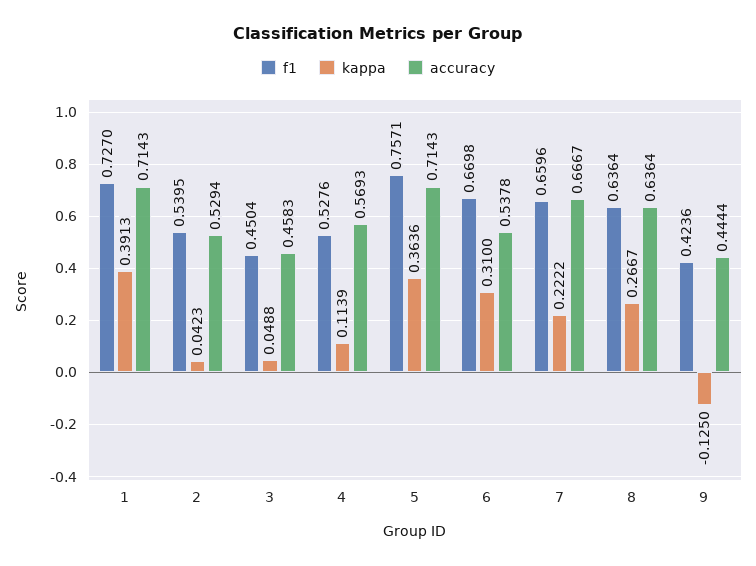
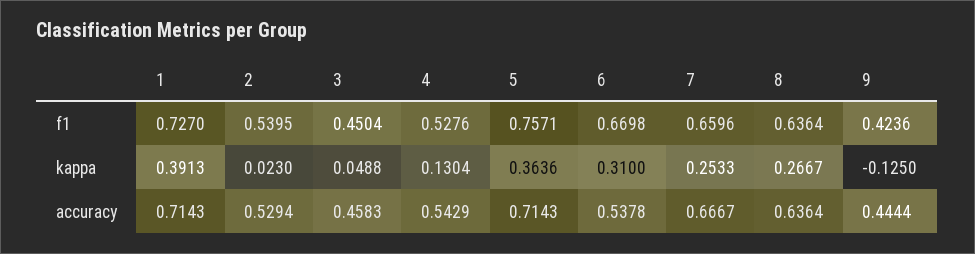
kappa, 2: 0.0423 -> 0.023
kappa, 4: 0.1139 -> 0.1304
accuracy, 4: 0.5693 -> 0.5429
kappa, 7: 0.2222 -> 0.2533

